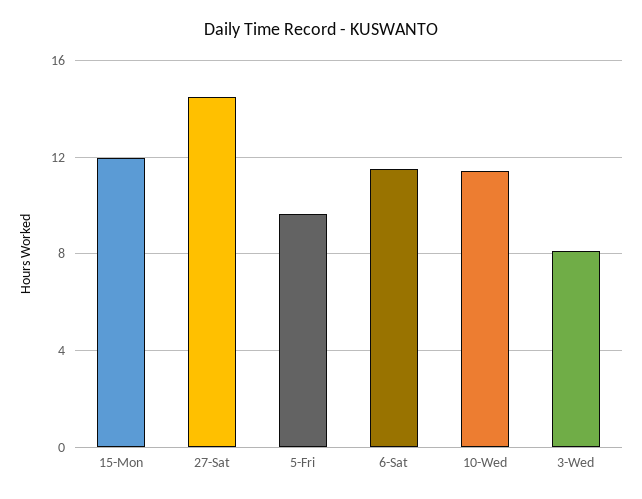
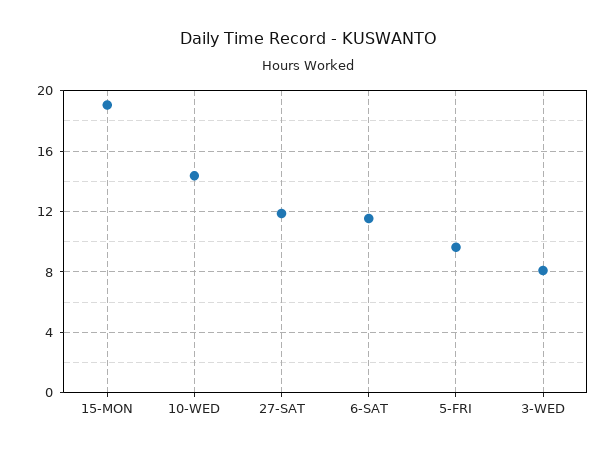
15-Mon: 12 -> 19
27-Sat: 14.5 -> 12
10-Wed: 11.5 -> 14.5

